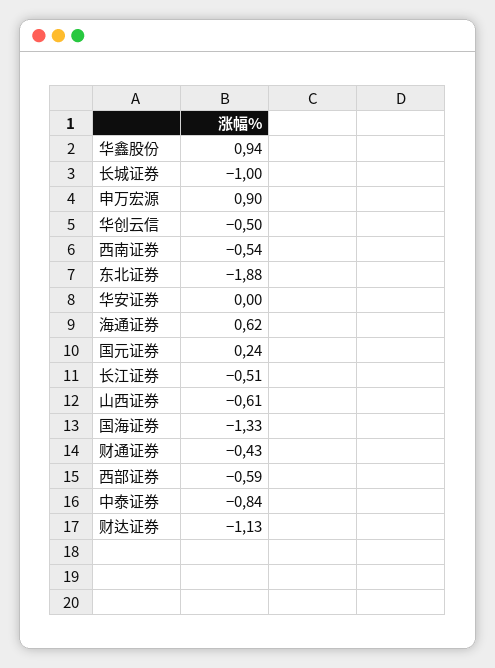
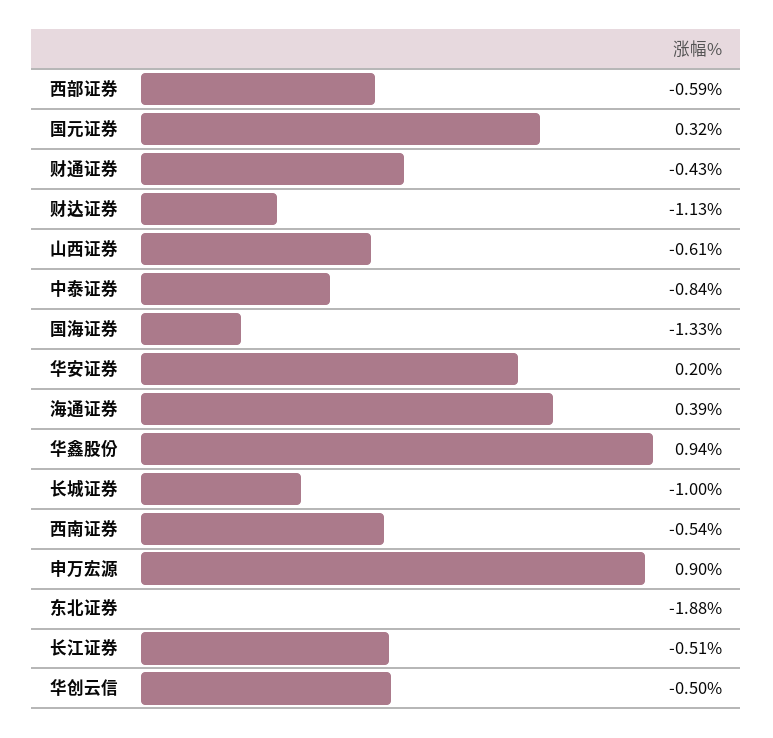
华安证券: 0 -> 0.2
海通证券: 0.62 -> 0.39
国元证券: 0.24 -> 0.32

